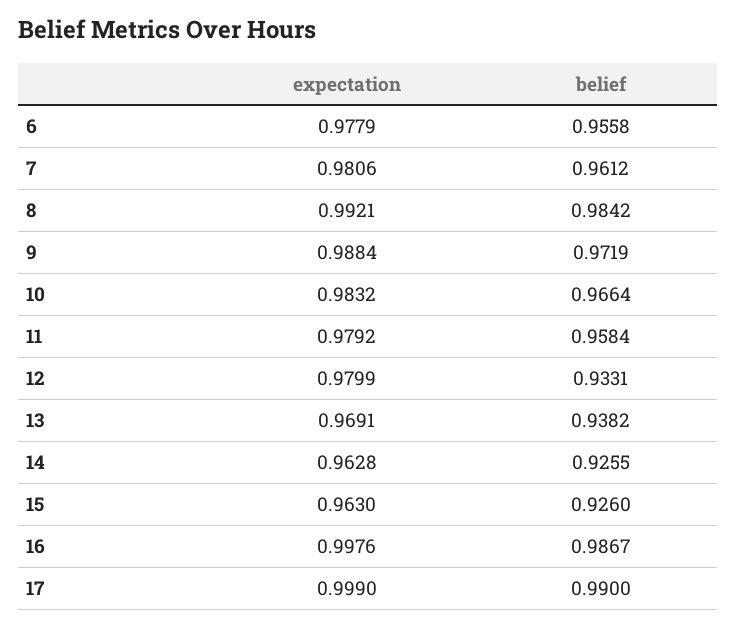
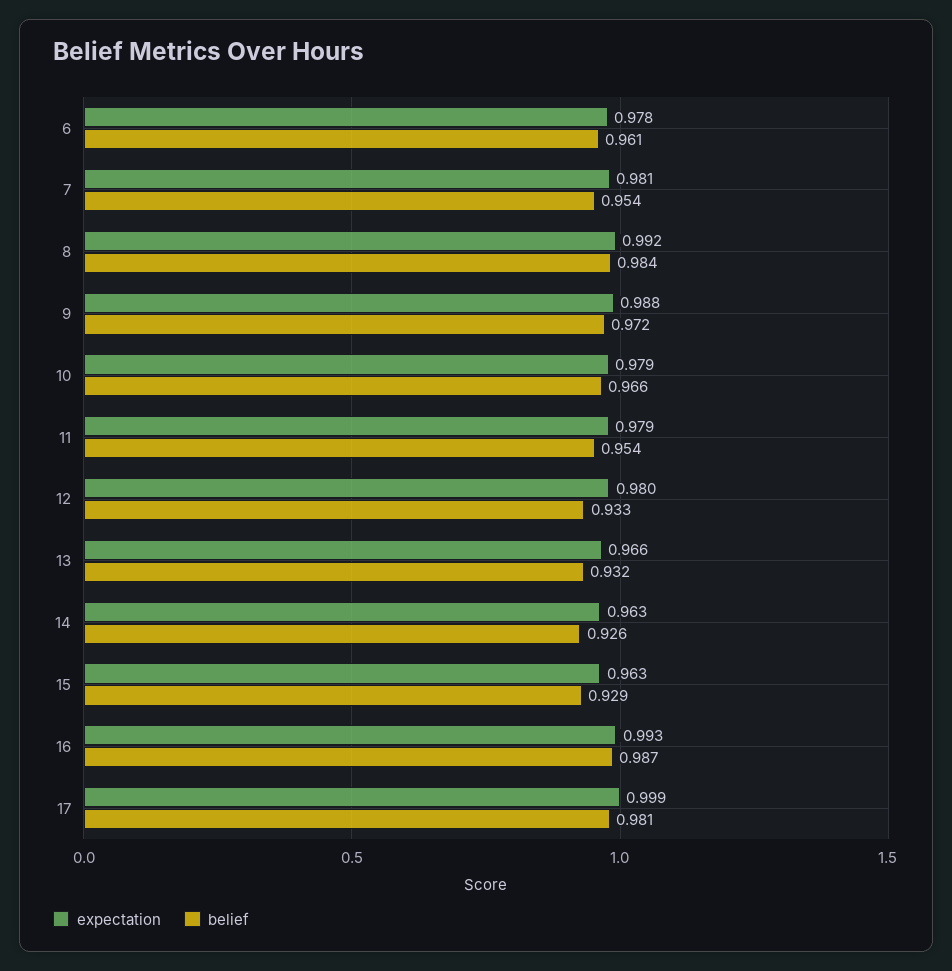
belief, 6: 0.9558 -> 0.961
belief, 7: 0.9612 -> 0.954
expectation, 10: 0.9832 -> 0.979
belief, 11: 0.9584 -> 0.954
expectation, 13: 0.9691 -> 0.966
belief, 13: 0.9382 -> 0.932
belief, 15: 0.926 -> 0.929
expectation, 16: 0.9976 -> 0.993
belief, 17: 0.99 -> 0.981

